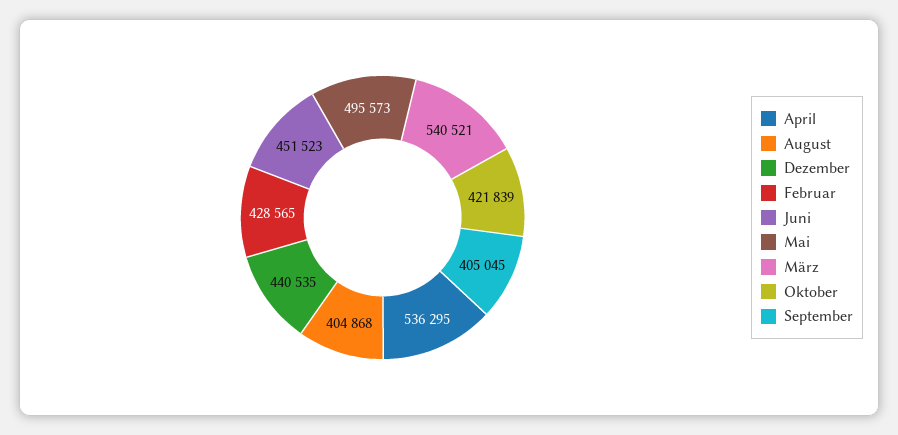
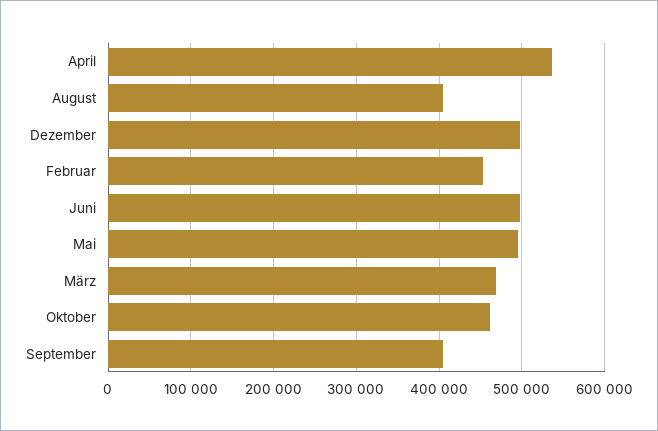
Dezember: 440535 -> 500000
Februar: 428565 -> 450000
Juni: 451523 -> 500000
März: 540521 -> 470000
Oktober: 421839 -> 460000

